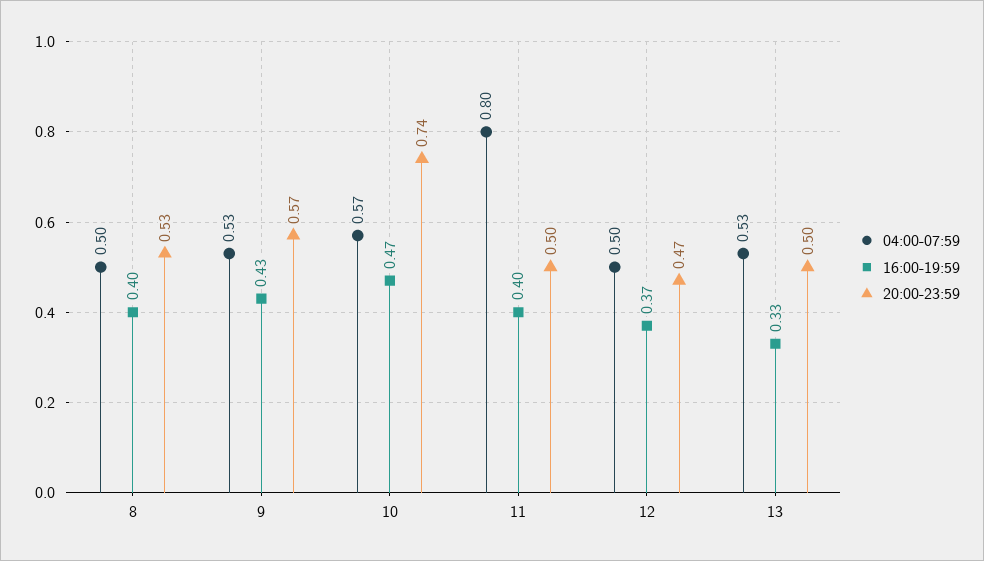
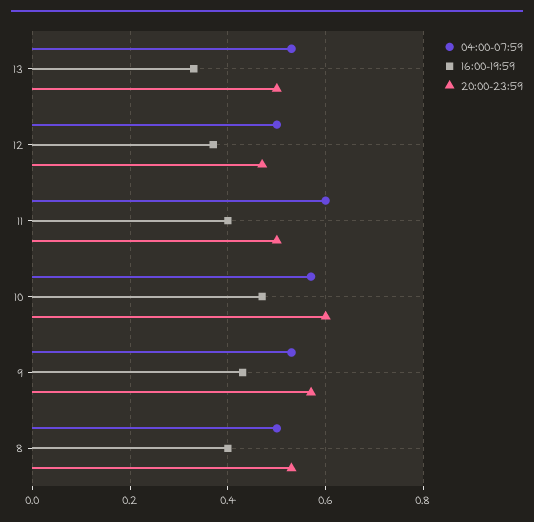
20:00-23:59, 10: 0.74 -> 0.6
04:00-07:59, 11: 0.8 -> 0.6

